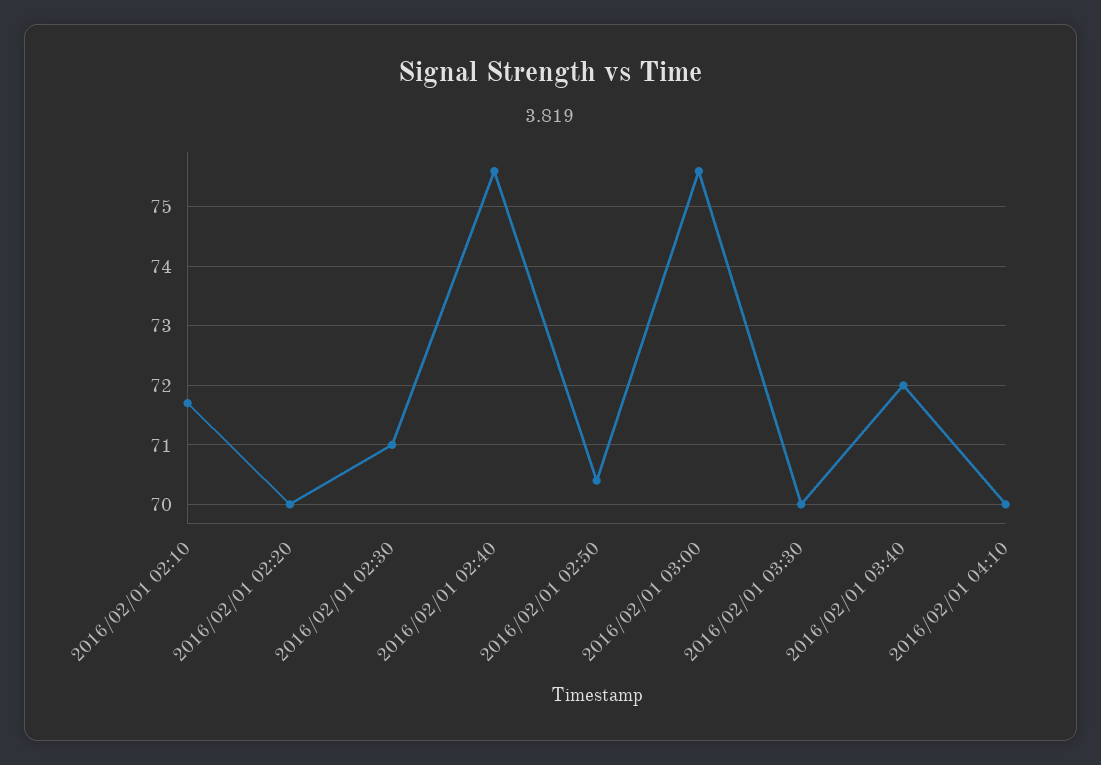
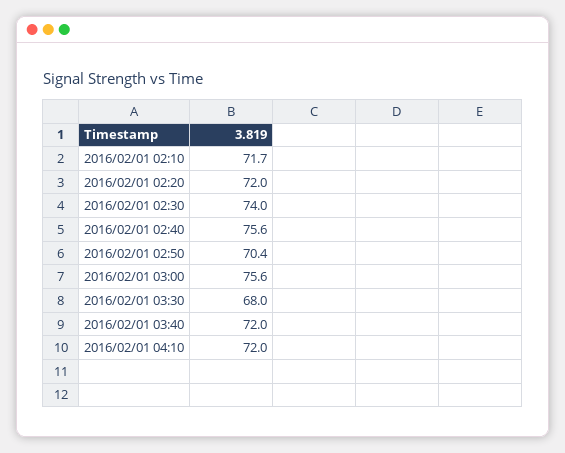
2016/02/01 02:20: 70 -> 72
2016/02/01 02:30: 71 -> 74
2016/02/01 03:30: 70 -> 68
2016/02/01 04:10: 70 -> 72

